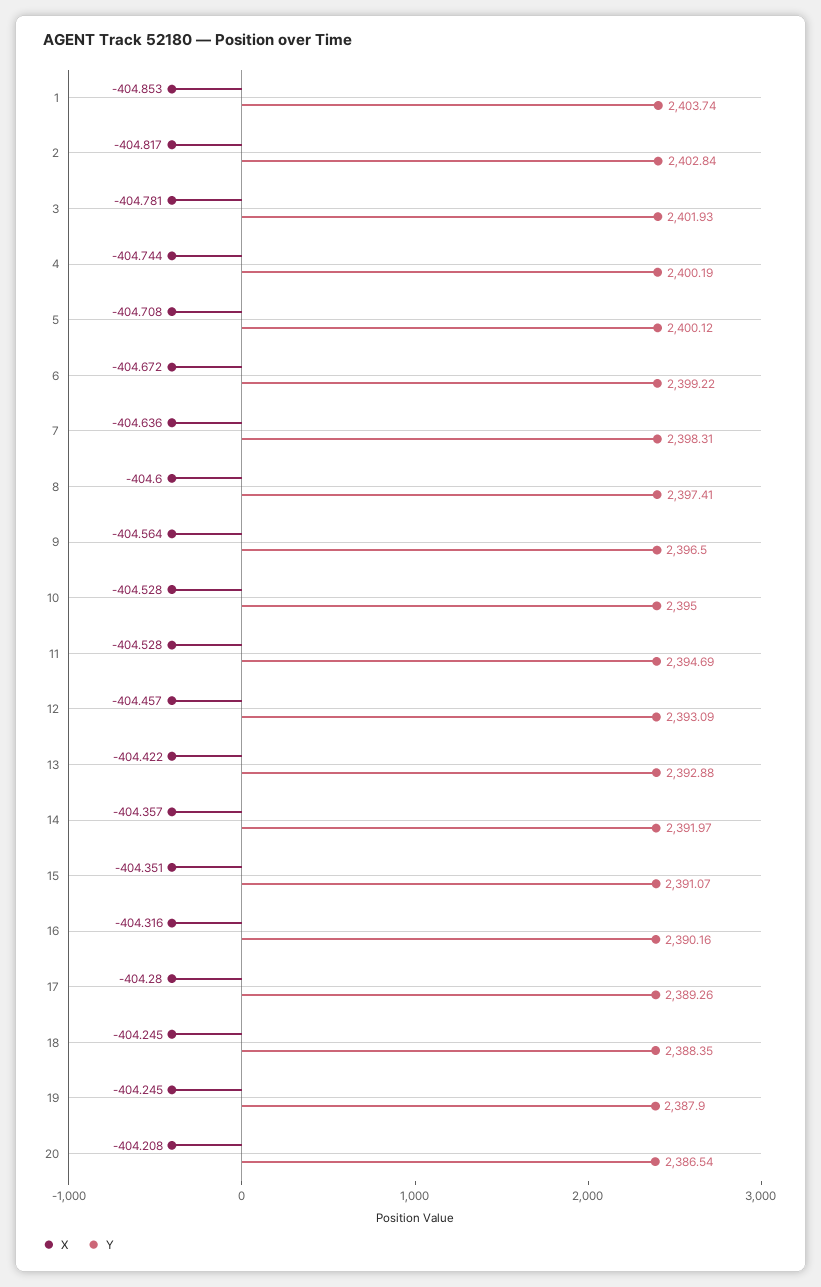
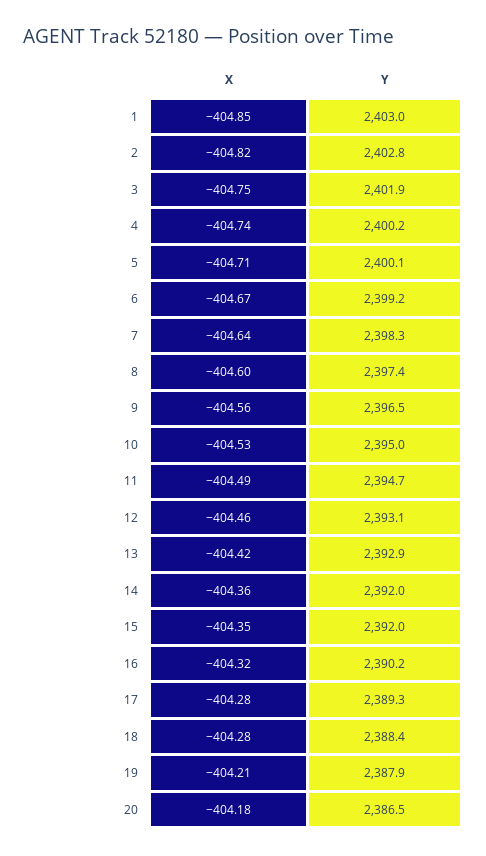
Y, 1: 2403.74 -> 2403
X, 3: -404.781 -> -404.75
X, 11: -404.528 -> -404.49
Y, 15: 2391.07 -> 2392
X, 18: -404.245 -> -404.28
X, 19: -404.245 -> -404.21
X, 20: -404.208 -> -404.18

